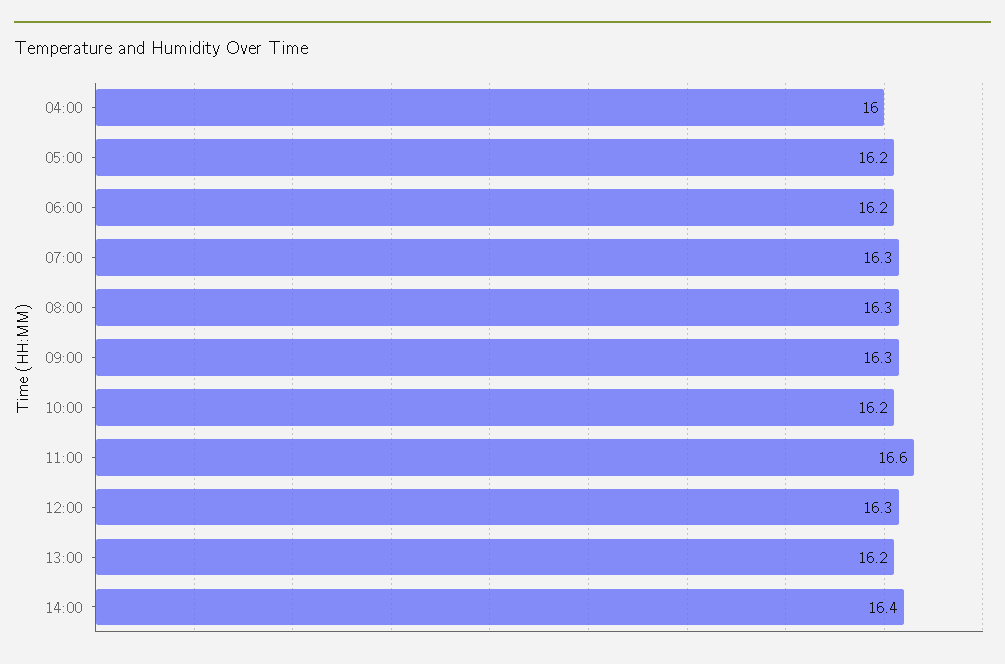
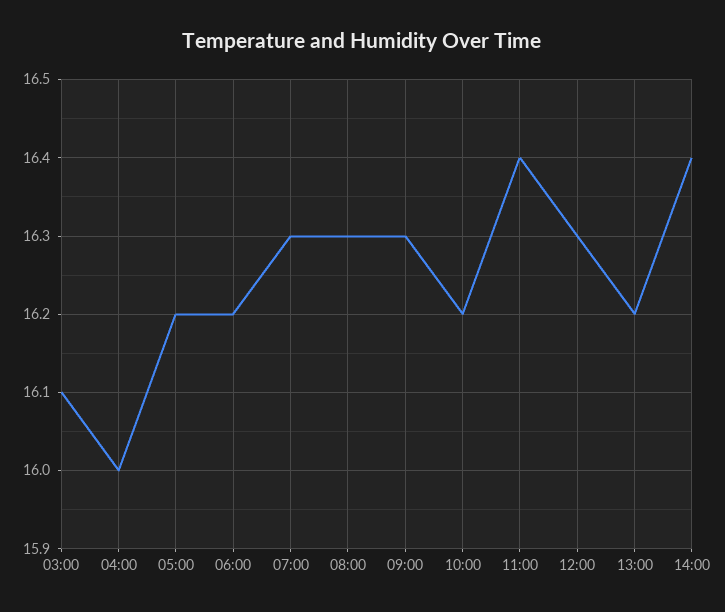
11:00: 16.6 -> 16.4
03:00: none -> 16.1

